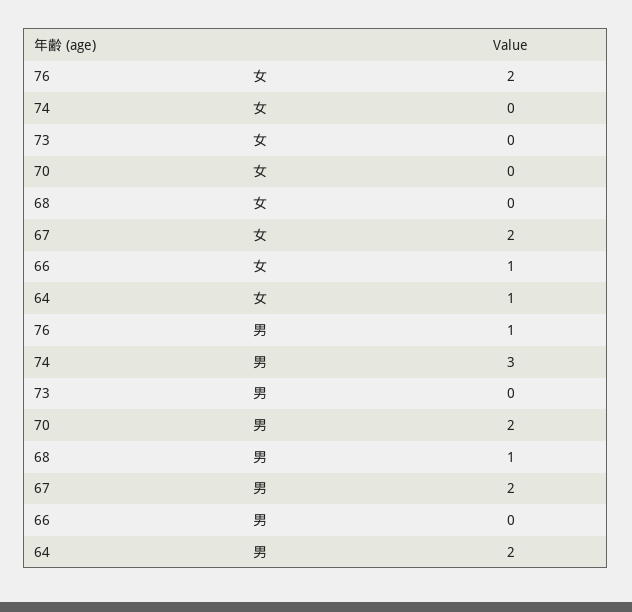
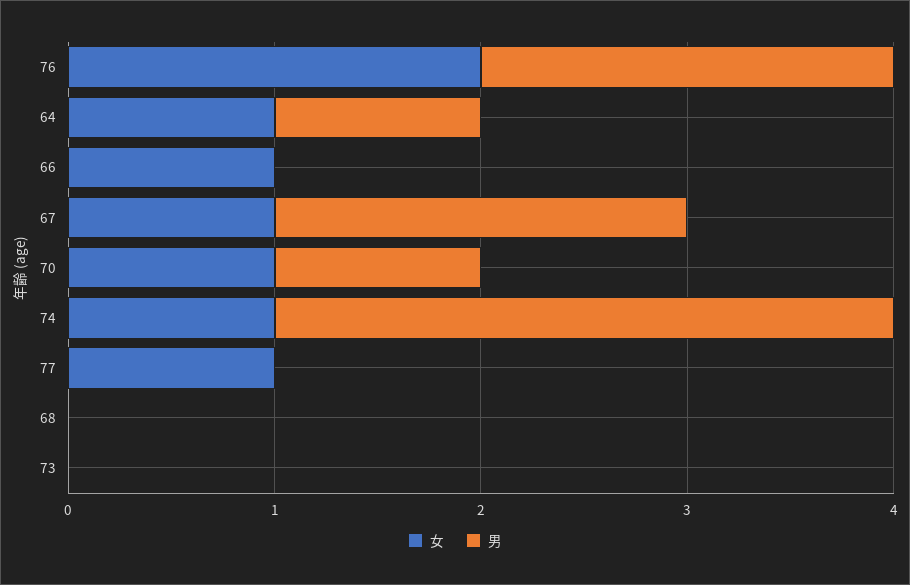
女, 74: 0 -> 1
女, 70: 0 -> 1
女, 67: 2 -> 1
男, 76: 1 -> 2
男, 70: 2 -> 1
男, 68: 1 -> 0
男, 64: 2 -> 1
女, 77: none -> 1
男, 77: none -> 0

